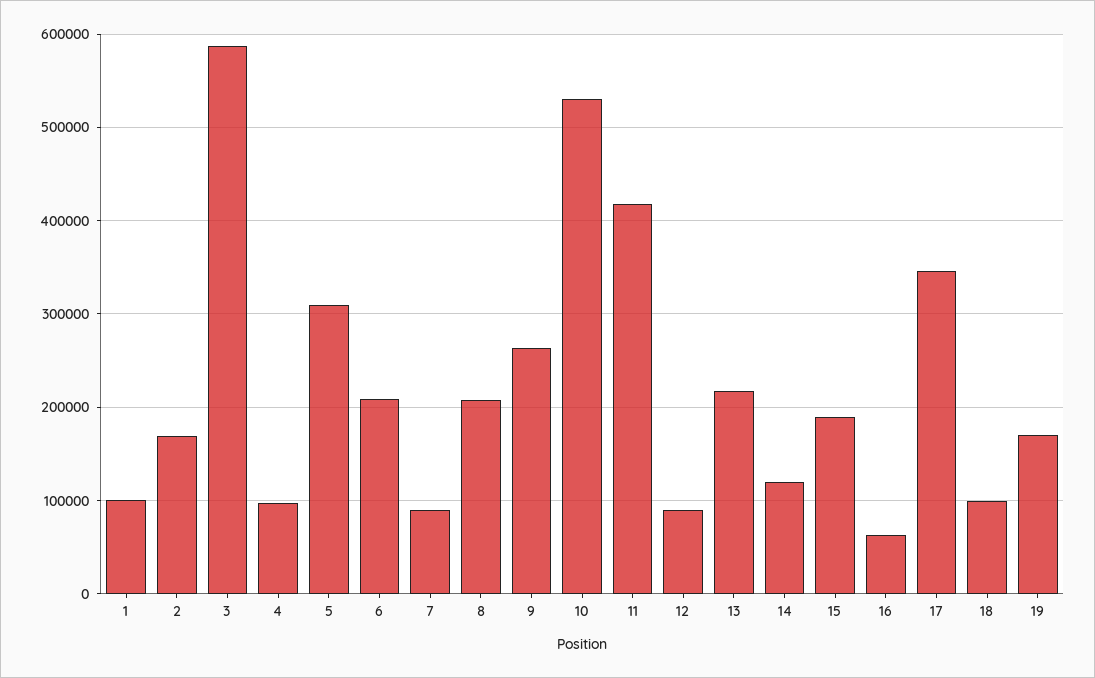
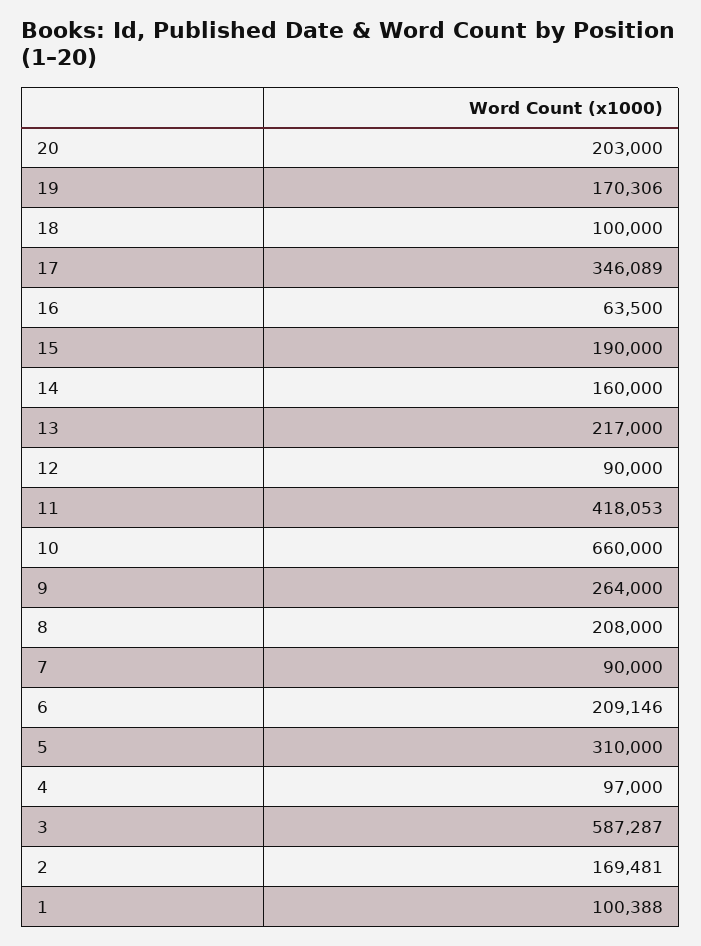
10: 530000 -> 660000
14: 120000 -> 160000
20: none -> 203000

